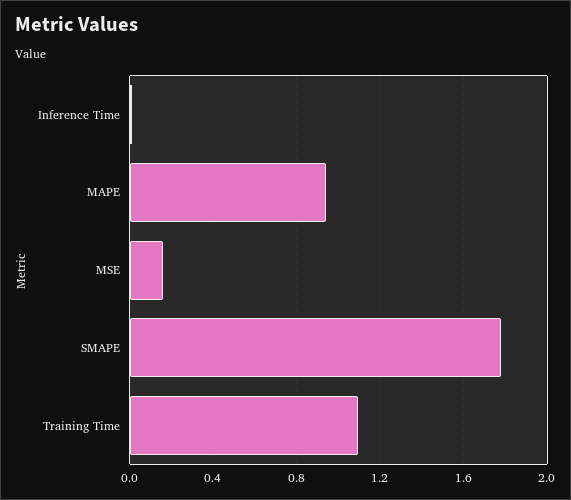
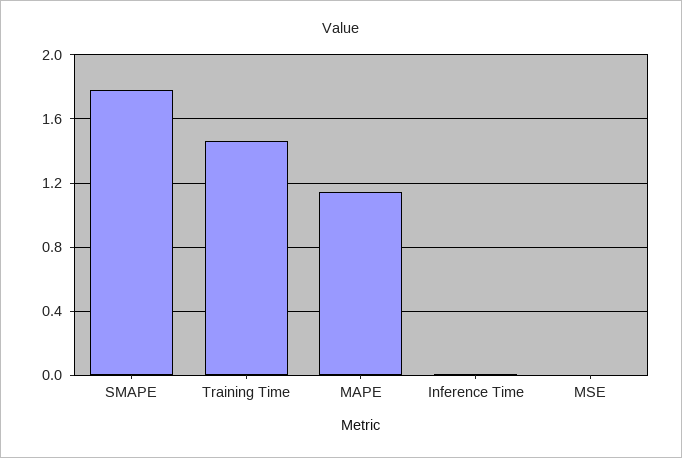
MAPE: 0.95 -> 1.15
MSE: 0.15 -> 0
Training Time: 1.1 -> 1.45

